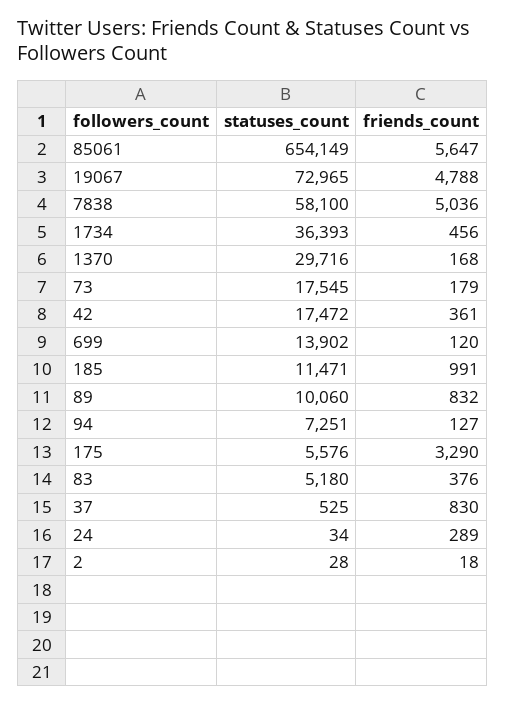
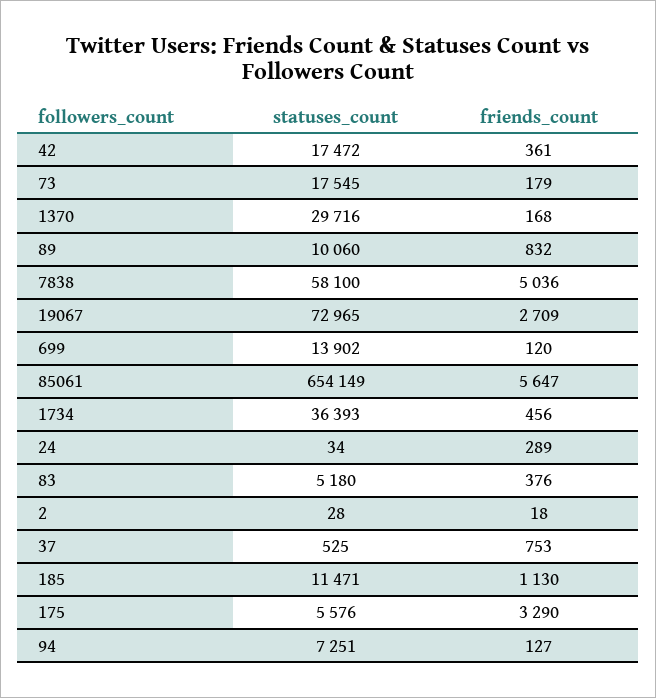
friends_count, 19067: 4788 -> 2709
friends_count, 185: 991 -> 1130
friends_count, 37: 830 -> 753

